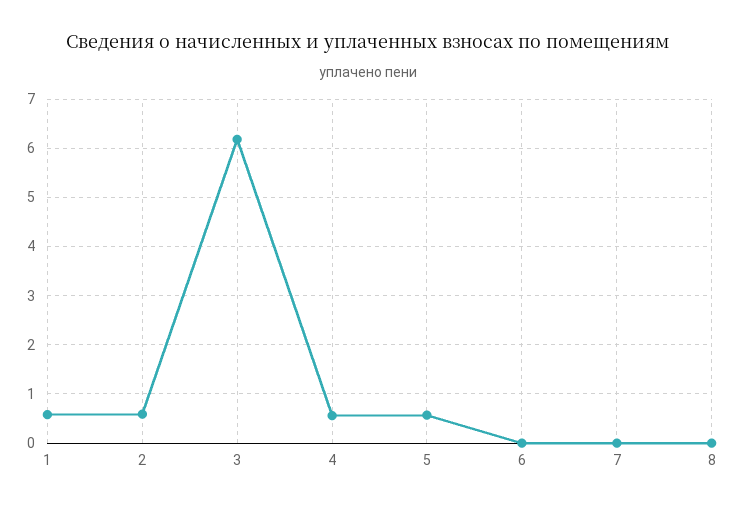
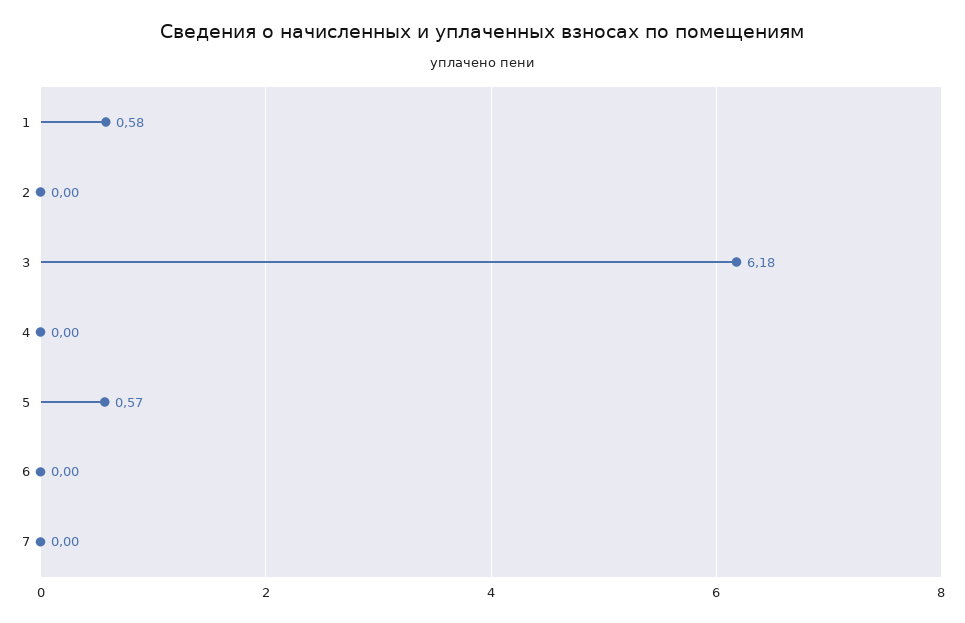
2: 0.6 -> 0
4: 0.6 -> 0
8: 0 -> none

